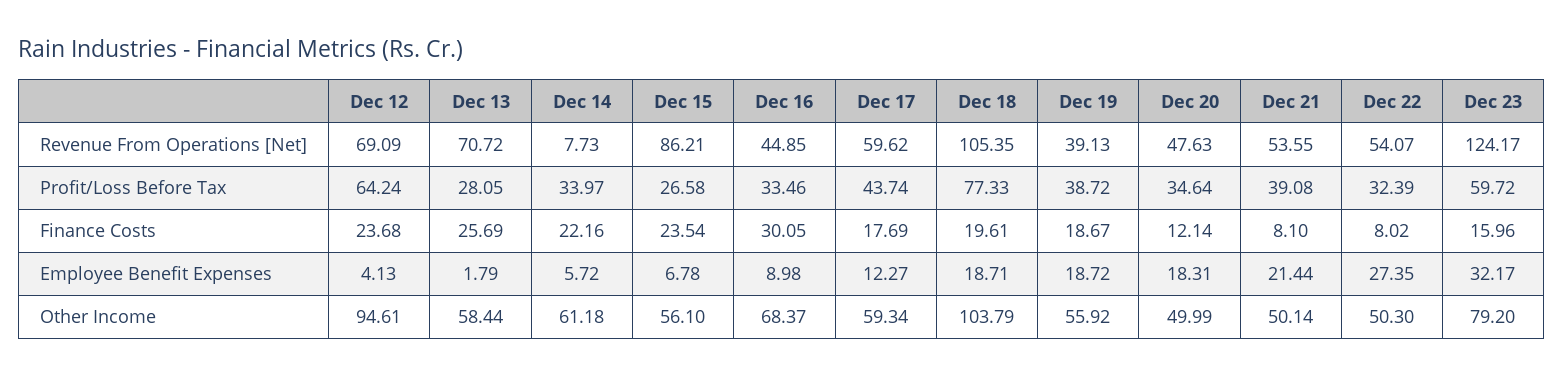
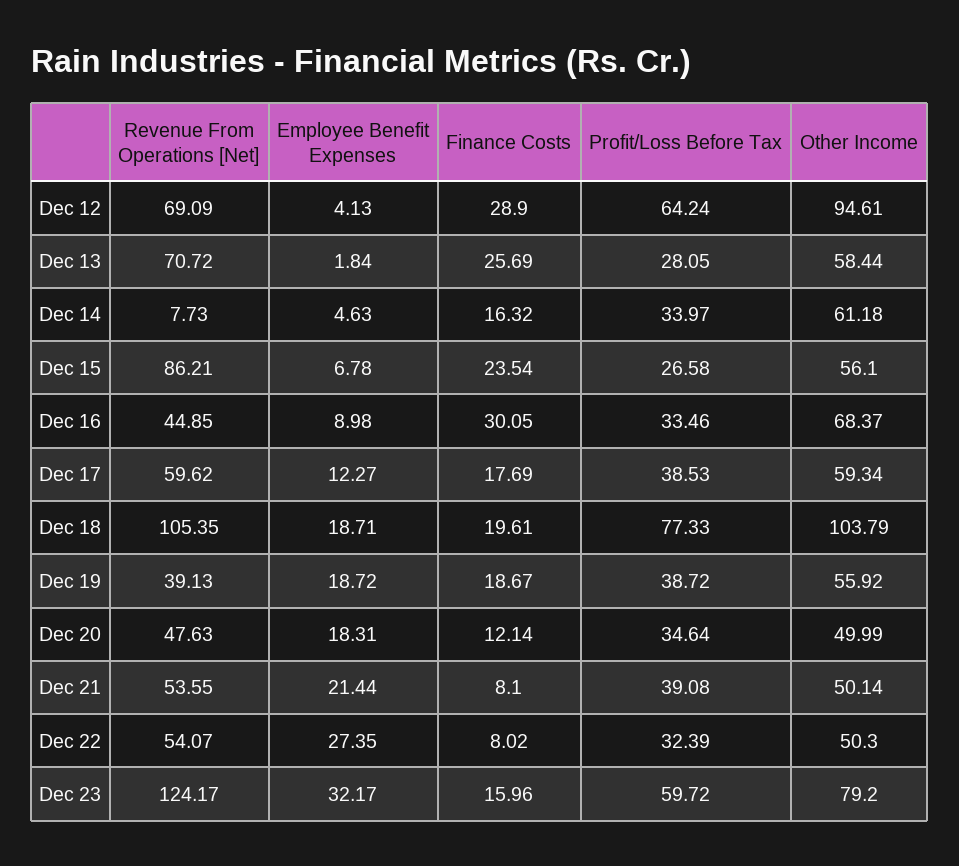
Dec 17, Profit/Loss Before Tax: 43.74 -> 38.53
Dec 12, Finance Costs: 23.68 -> 28.9
Dec 14, Finance Costs: 22.16 -> 16.32
Dec 13, Employee Benefit Expenses: 1.79 -> 1.84
Dec 14, Employee Benefit Expenses: 5.72 -> 4.63

